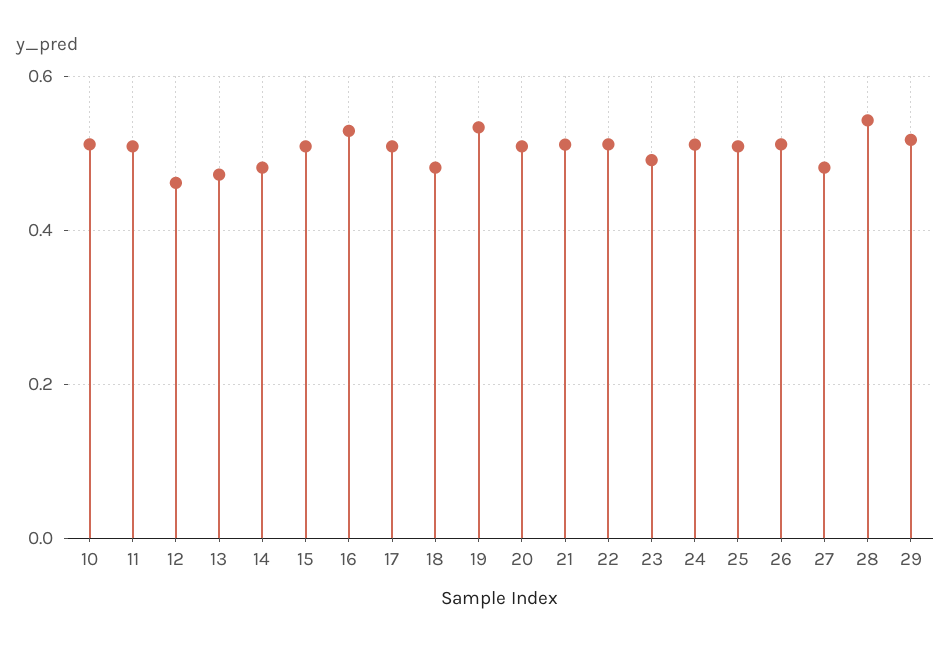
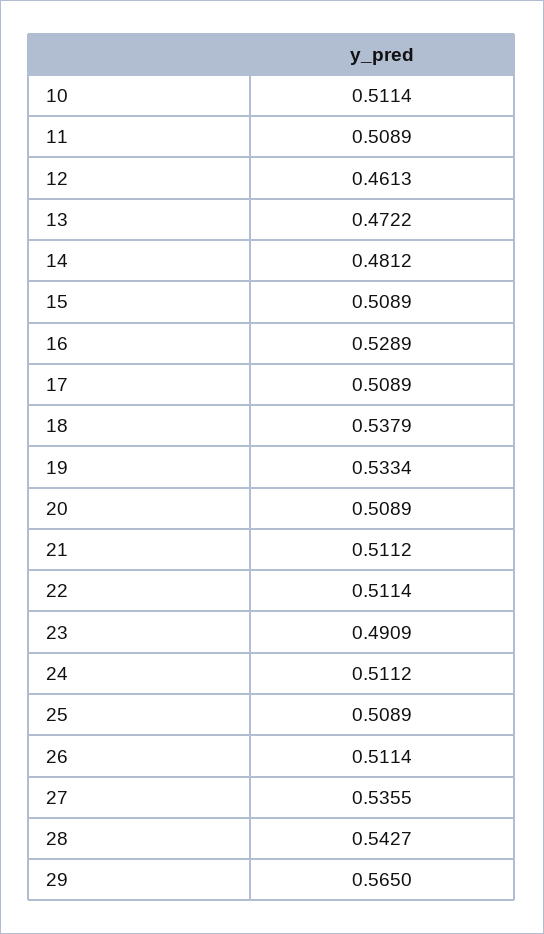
18: 0.48 -> 0.5379
27: 0.48 -> 0.5355
29: 0.52 -> 0.565

